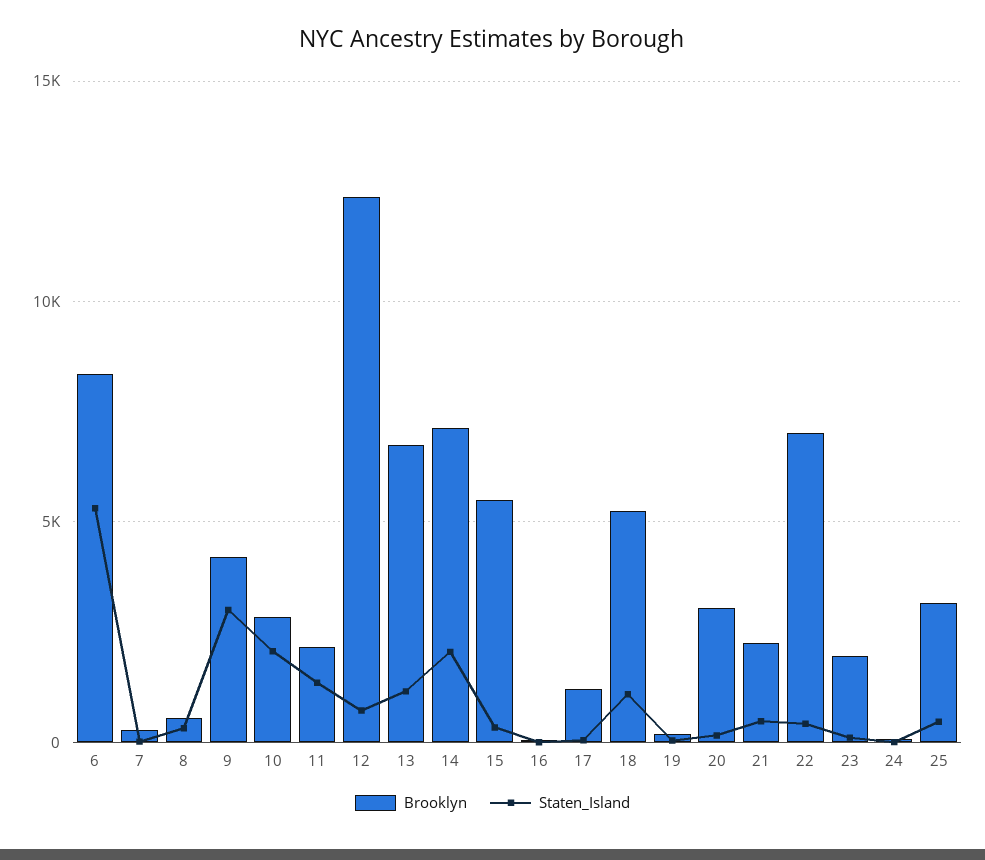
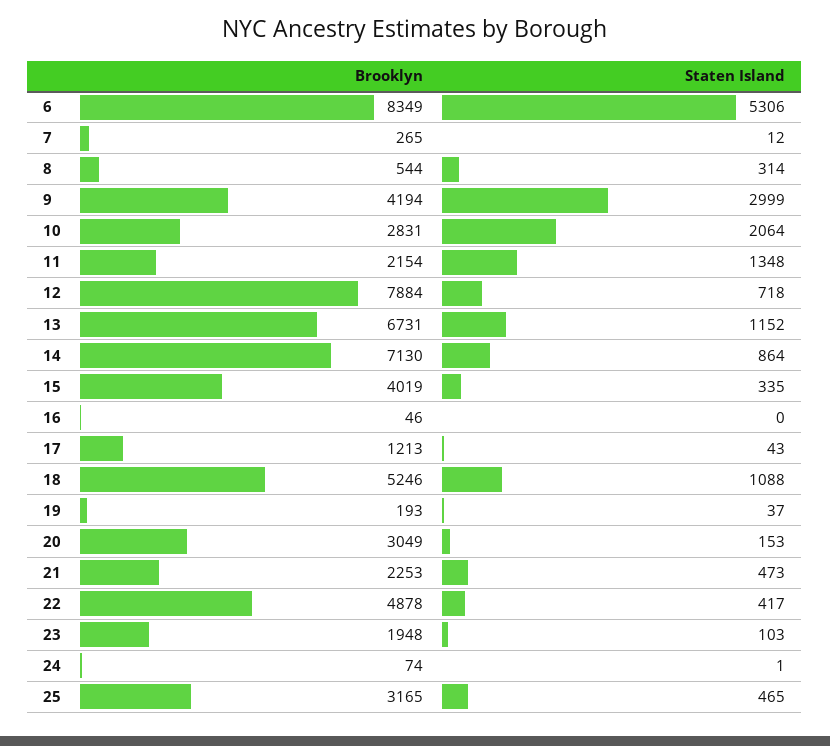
Brooklyn, 12: 12500 -> 7884
Staten_Island, 14: 2000 -> 864
Brooklyn, 15: 5500 -> 4019
Brooklyn, 22: 7000 -> 4878

